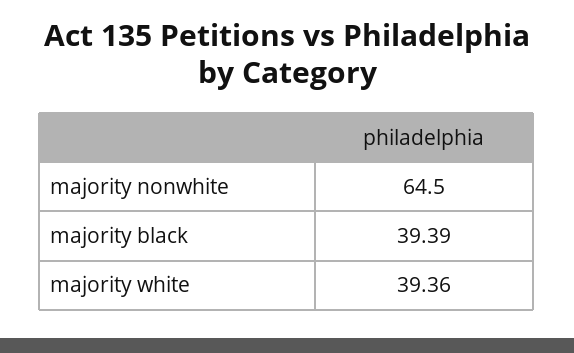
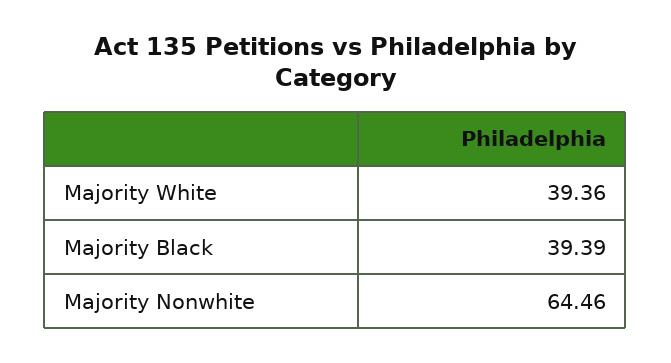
majority nonwhite: 64.5 -> 64.46

